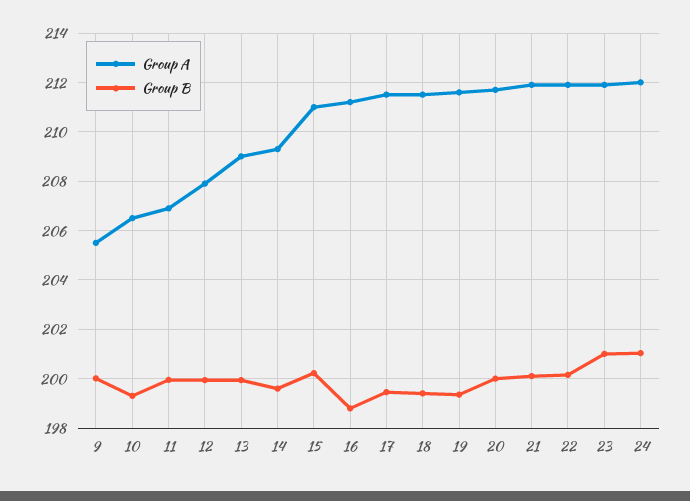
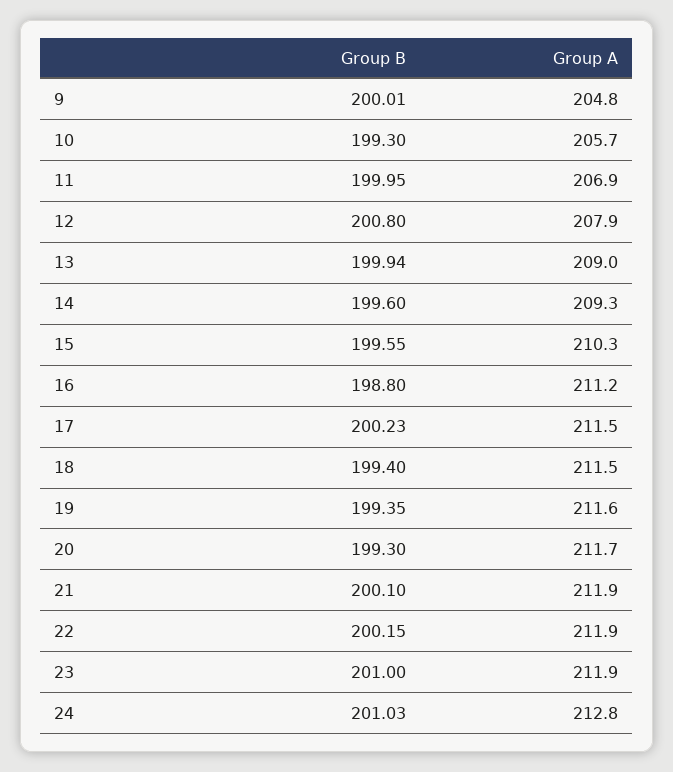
Group A, 9: 205.5 -> 204.8
Group A, 10: 206.5 -> 205.7
Group B, 12: 200 -> 200.8
Group A, 15: 211 -> 210.3
Group B, 15: 200.25 -> 199.55
Group B, 17: 199.5 -> 200.23
Group B, 20: 200 -> 199.3
Group A, 24: 212 -> 212.8

